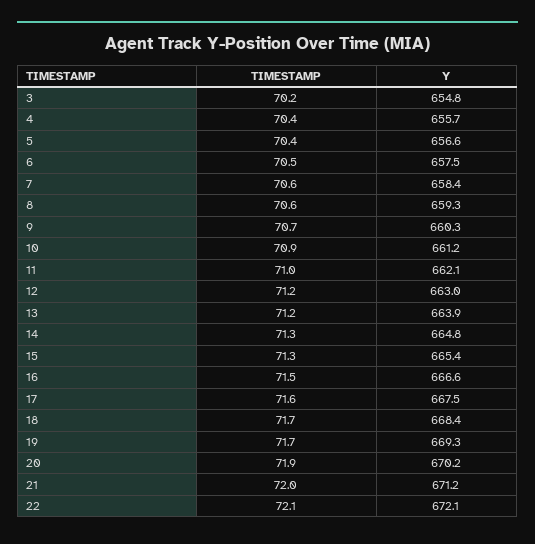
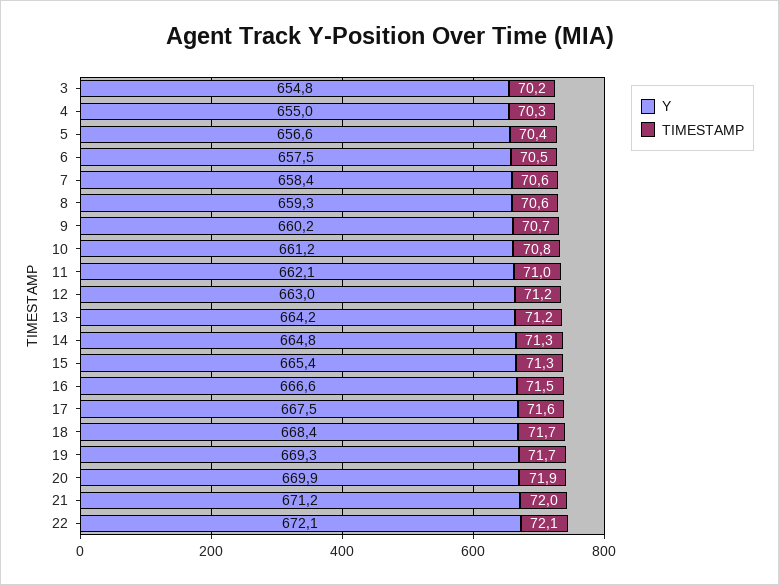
TIMESTAMP, 4: 70.4 -> 70.3
Y, 4: 655.7 -> 655
Y, 9: 660.3 -> 660.2
TIMESTAMP, 10: 70.9 -> 70.8
Y, 13: 663.9 -> 664.2
Y, 20: 670.2 -> 669.9

